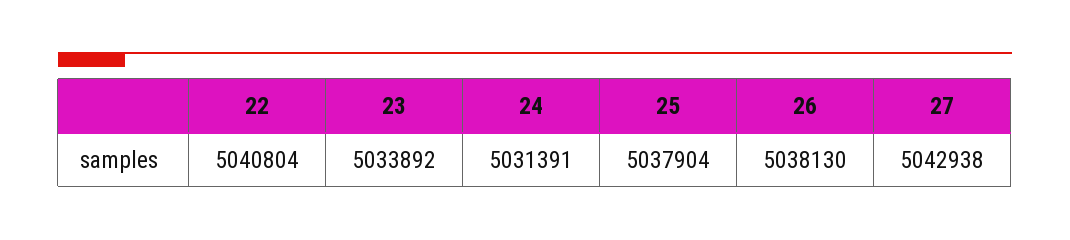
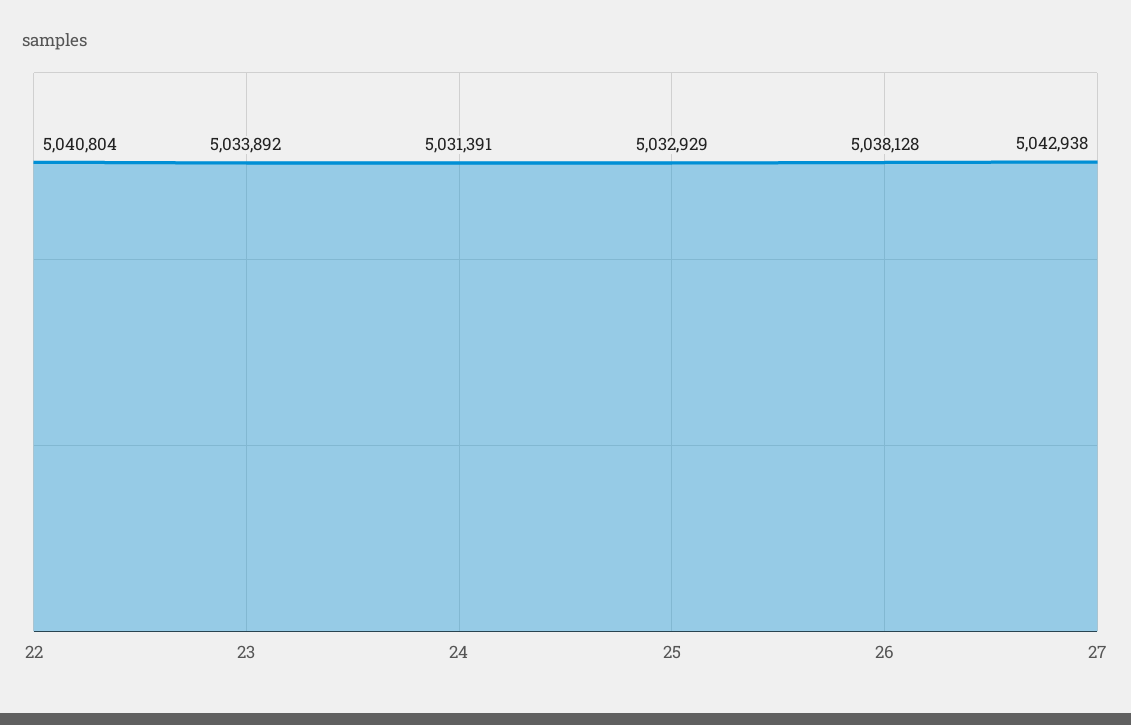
25: 5037904 -> 5032929
26: 5038130 -> 5038128

